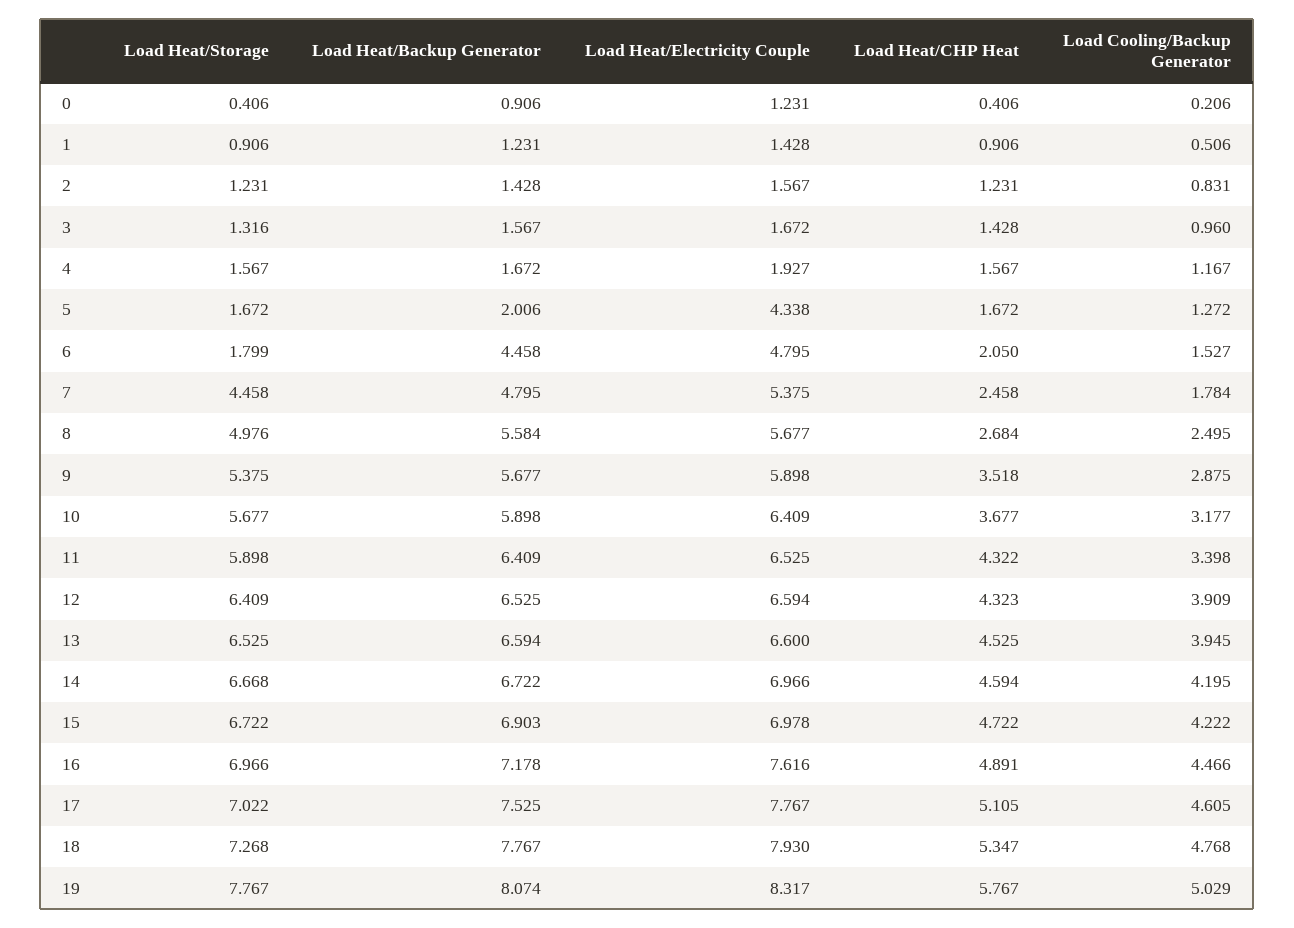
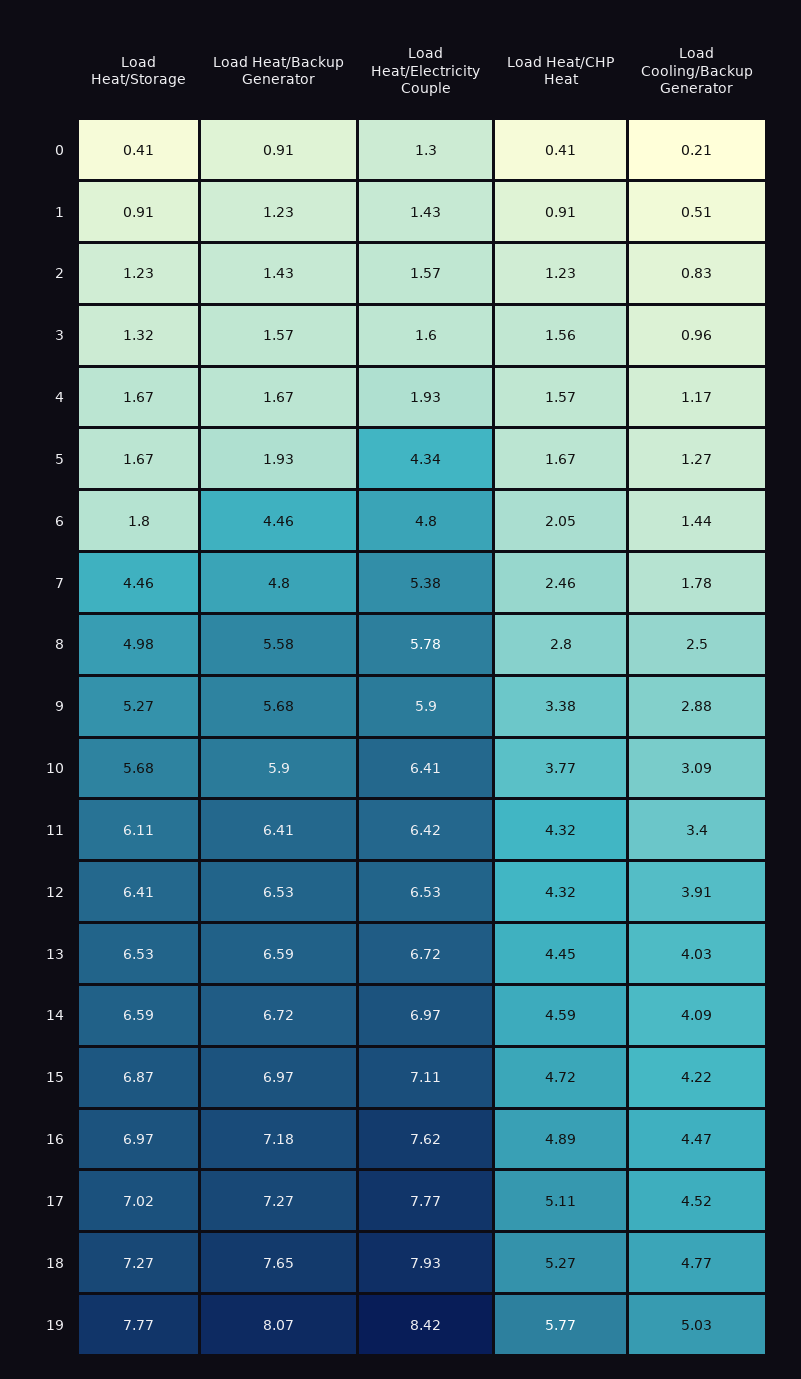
Load Heat/Electricity Couple, 0: 1.231 -> 1.3
Load Heat/Electricity Couple, 3: 1.672 -> 1.6
Load Heat/CHP Heat, 3: 1.428 -> 1.56
Load Heat/Storage, 4: 1.567 -> 1.67
Load Heat/Backup Generator, 5: 2.006 -> 1.93
Load Cooling/Backup Generator, 6: 1.527 -> 1.44
Load Heat/Electricity Couple, 8: 5.677 -> 5.78
Load Heat/CHP Heat, 8: 2.684 -> 2.8
Load Heat/Storage, 9: 5.375 -> 5.27
Load Heat/CHP Heat, 9: 3.518 -> 3.38
Load Heat/CHP Heat, 10: 3.677 -> 3.77
Load Cooling/Backup Generator, 10: 3.177 -> 3.09
Load Heat/Storage, 11: 5.898 -> 6.11
Load Heat/Electricity Couple, 11: 6.525 -> 6.42
Load Heat/Electricity Couple, 12: 6.594 -> 6.53
Load Heat/Electricity Couple, 13: 6.6 -> 6.72
Load Heat/CHP Heat, 13: 4.525 -> 4.45
Load Cooling/Backup Generator, 13: 3.945 -> 4.03
Load Heat/Storage, 14: 6.668 -> 6.59
Load Cooling/Backup Generator, 14: 4.195 -> 4.09
Load Heat/Storage, 15: 6.722 -> 6.87
Load Heat/Backup Generator, 15: 6.903 -> 6.97
Load Heat/Electricity Couple, 15: 6.978 -> 7.11
Load Heat/Backup Generator, 17: 7.525 -> 7.27
Load Cooling/Backup Generator, 17: 4.605 -> 4.52
Load Heat/Backup Generator, 18: 7.767 -> 7.65
Load Heat/CHP Heat, 18: 5.347 -> 5.27
Load Heat/Electricity Couple, 19: 8.317 -> 8.42

